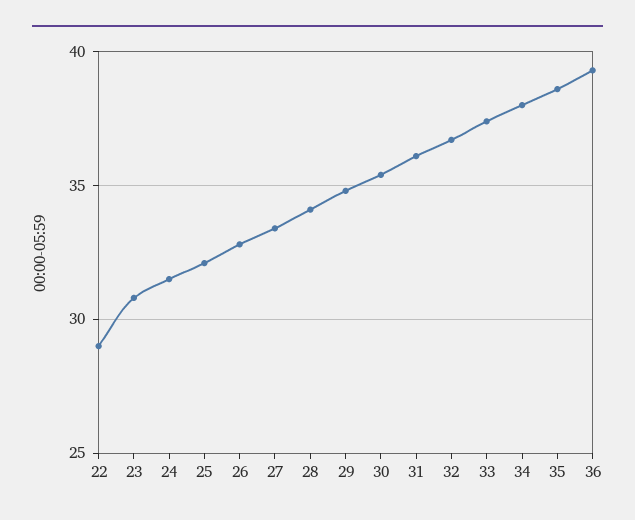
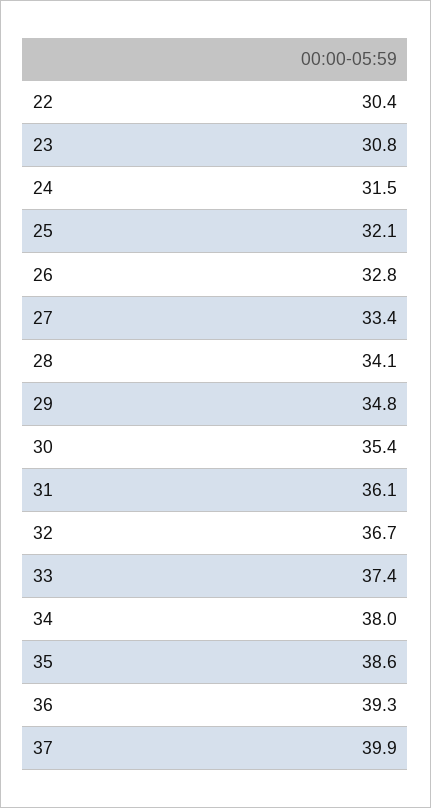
22: 29 -> 30.4
37: none -> 39.9

